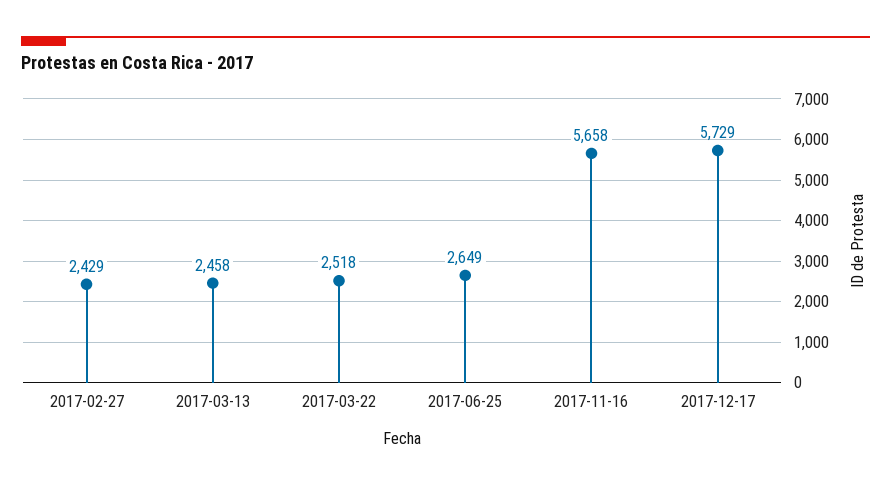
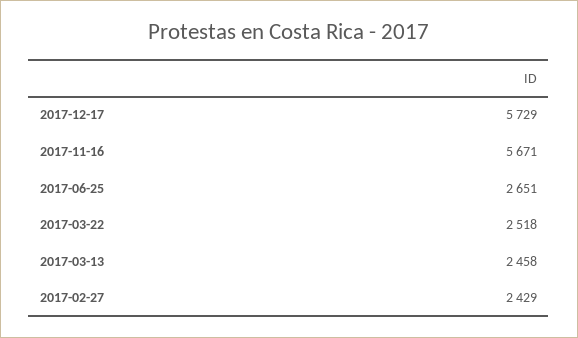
2017-06-25: 2649 -> 2651
2017-11-16: 5658 -> 5671

